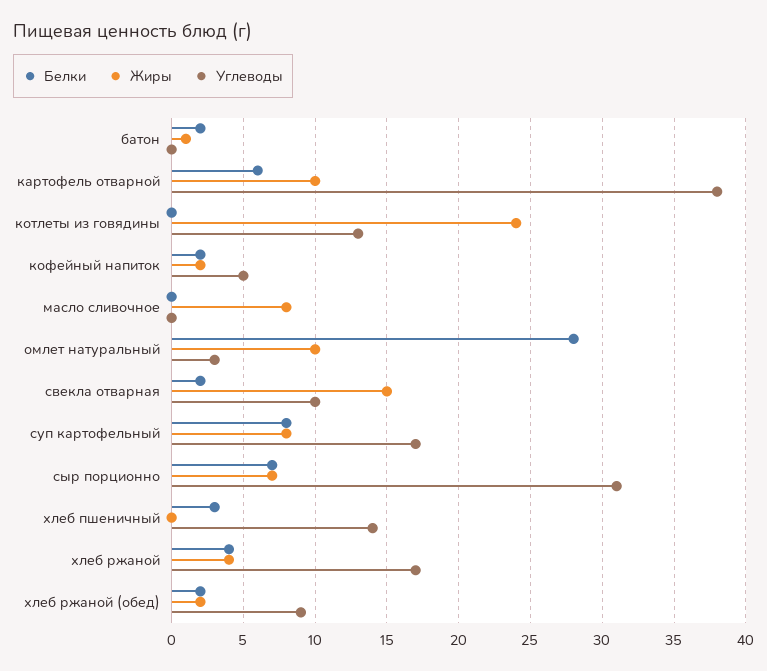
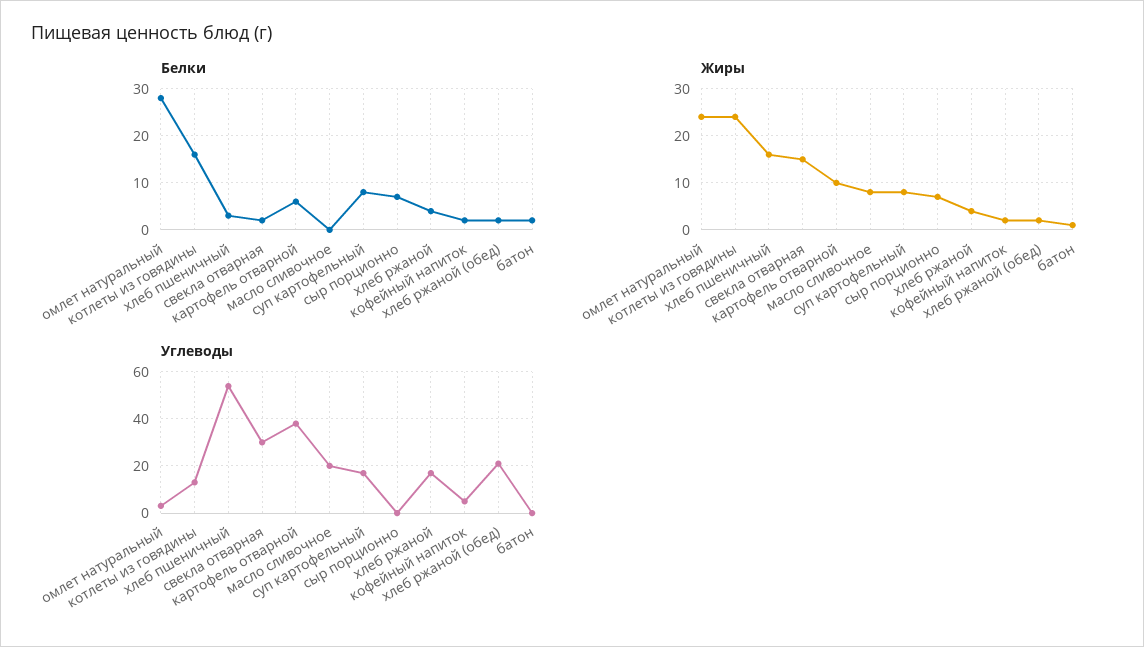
Белки, котлеты из говядины: 0 -> 15
Углеводы, масло сливочное: 0 -> 20
Жиры, омлет натуральный: 10 -> 25
Углеводы, свекла отварная: 10 -> 30
Углеводы, сыр порционно: 31 -> 0
Жиры, хлеб пшеничный: 0 -> 15
Углеводы, хлеб пшеничный: 14 -> 55
Углеводы, хлеб ржаной (обед): 9 -> 20

